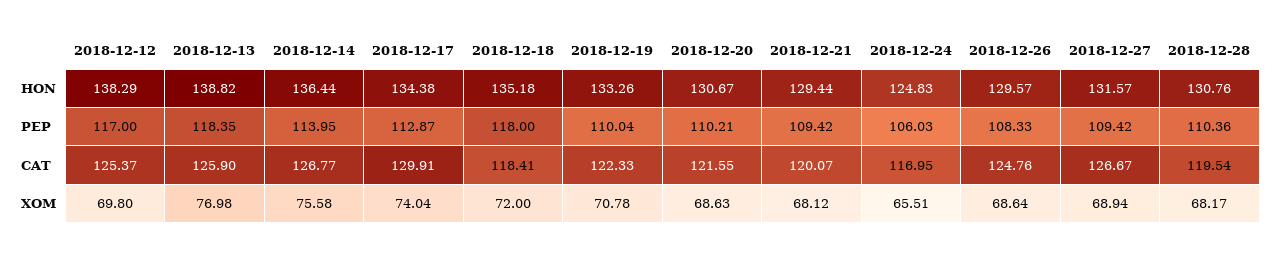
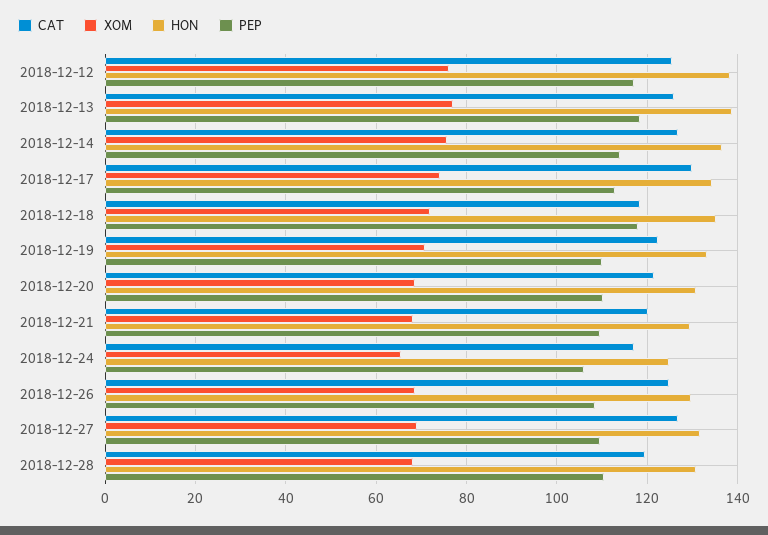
XOM, 2018-12-12: 69.8 -> 76

